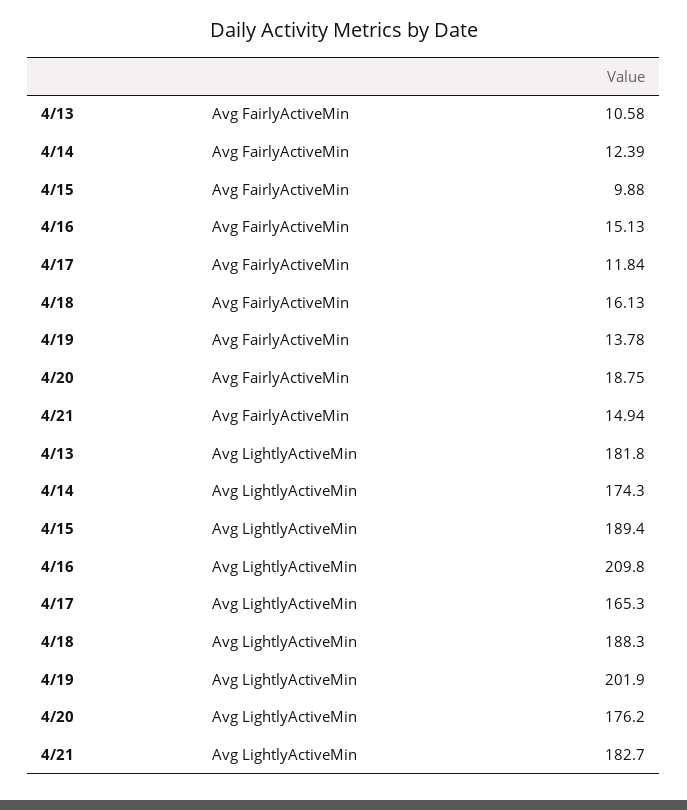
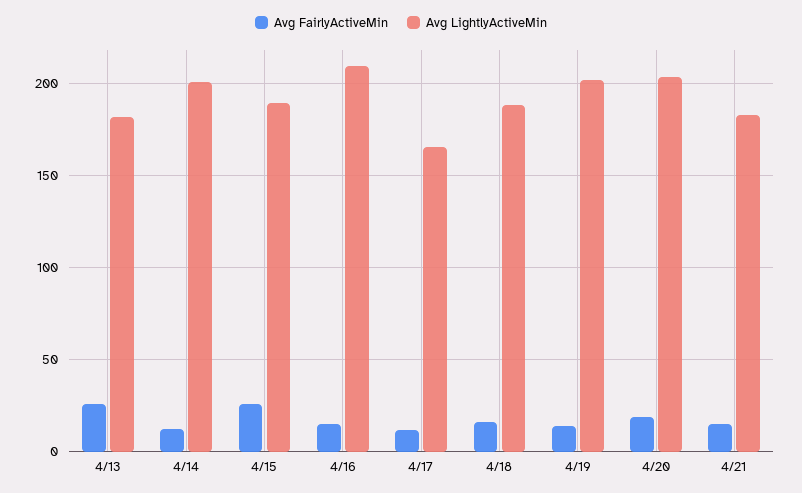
Avg FairlyActiveMin, 4/13: 10.58 -> 25
Avg FairlyActiveMin, 4/15: 9.88 -> 25
Avg LightlyActiveMin, 4/14: 174.3 -> 200
Avg LightlyActiveMin, 4/20: 176.2 -> 205

